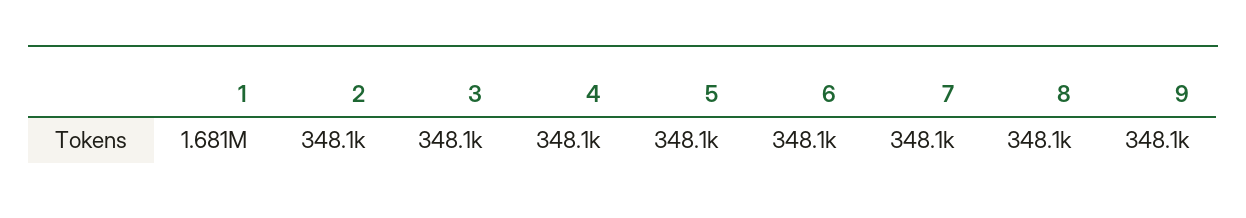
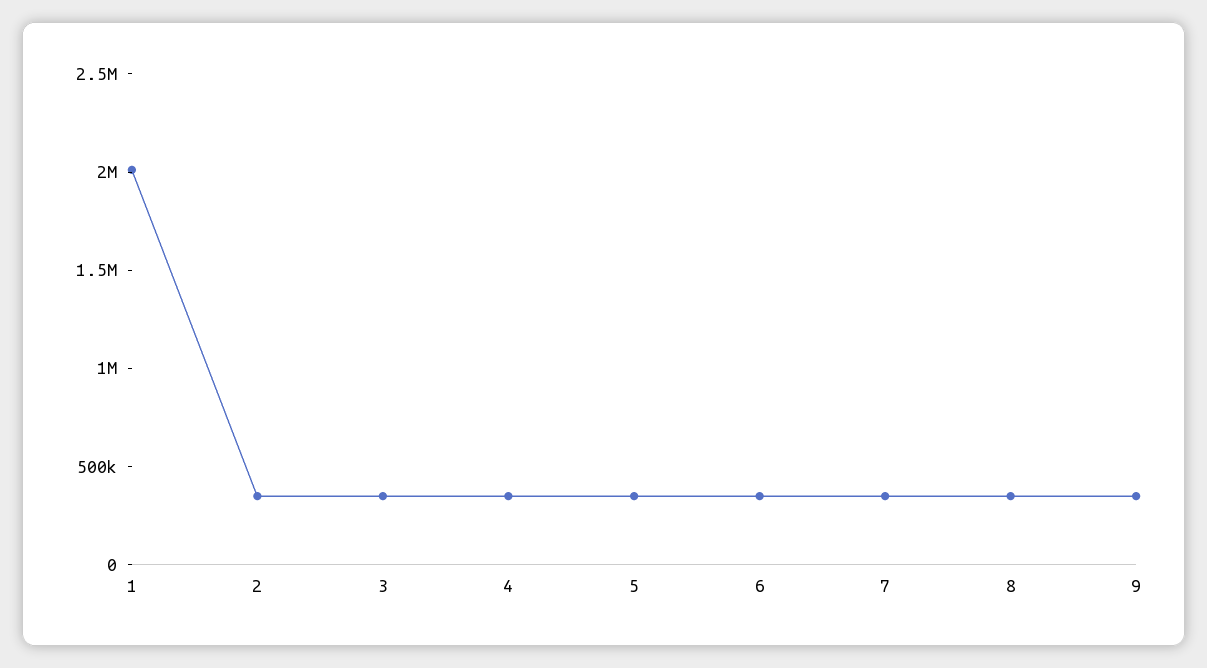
1: 1681000 -> 2000000

